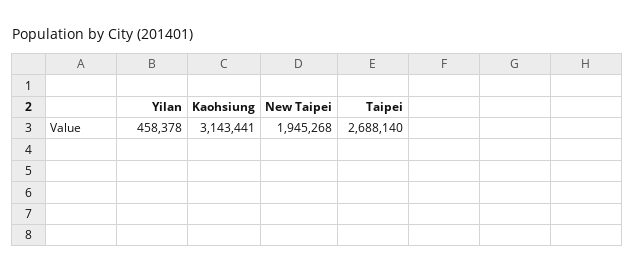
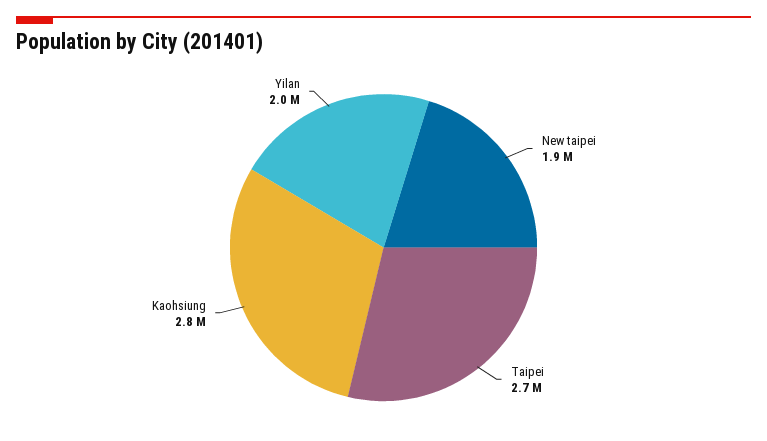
Yilan: 458378 -> 2000000
Kaohsiung: 3143441 -> 2800000

